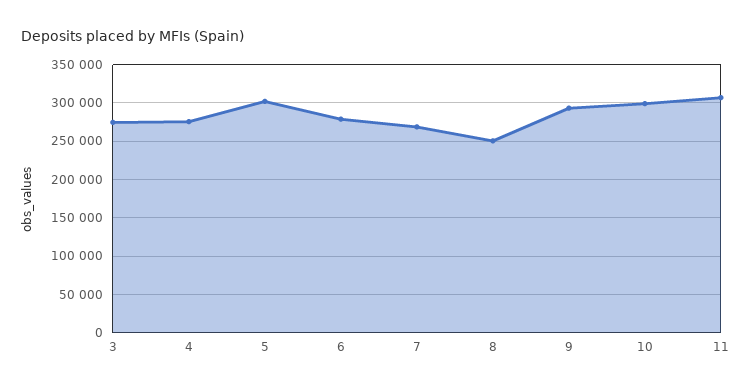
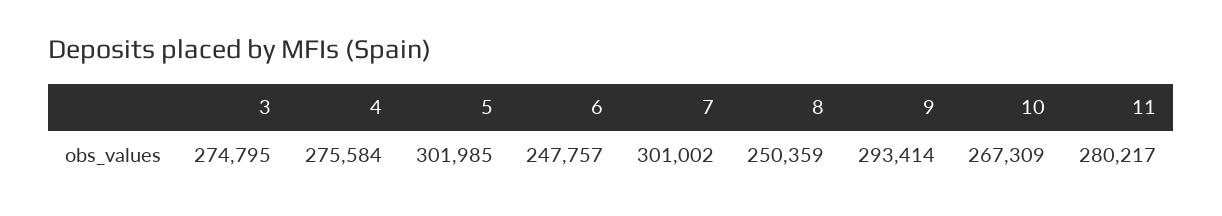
6: 280000 -> 247757
7: 270000 -> 301002
10: 300000 -> 267309
11: 310000 -> 280217

